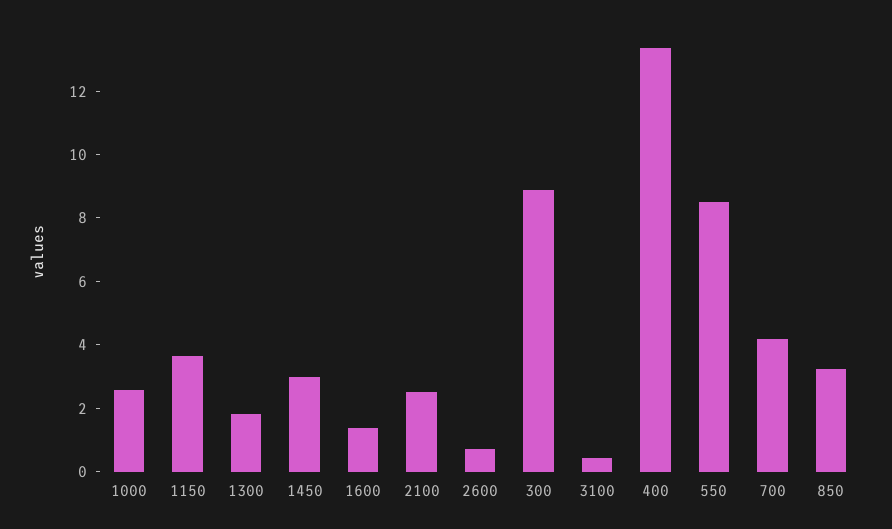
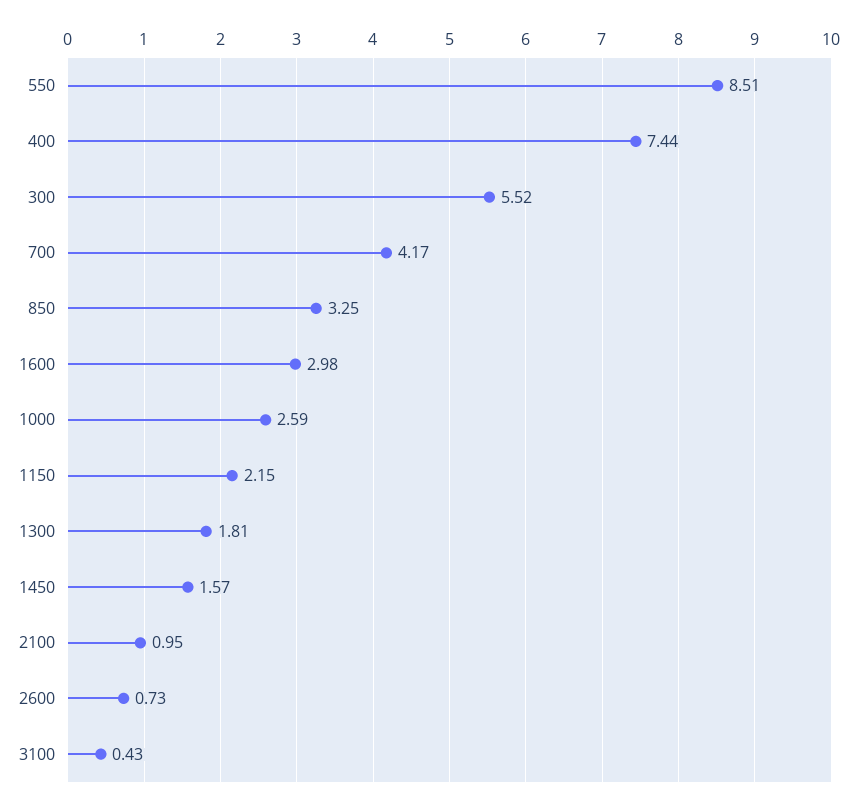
1150: 3.5 -> 2.15
1450: 3 -> 1.57
1600: 1.5 -> 2.98
2100: 2.5 -> 0.95
300: 9 -> 5.52
400: 13.5 -> 7.44

